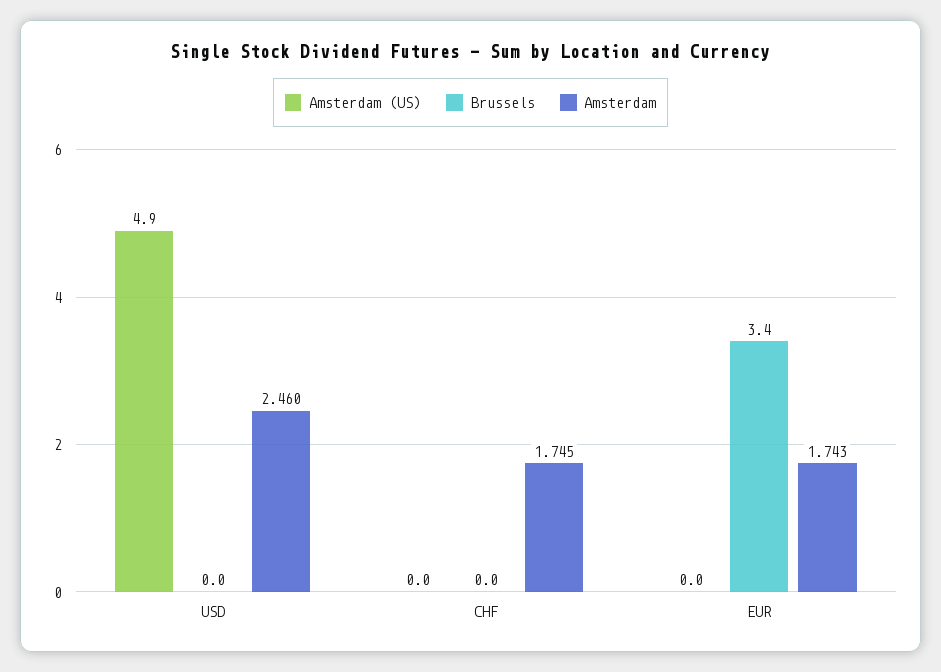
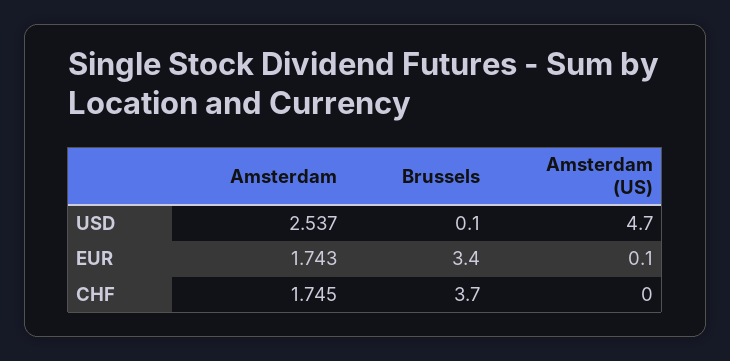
Amsterdam (US), USD: 4.9 -> 4.7
Brussels, USD: 0 -> 0.1
Amsterdam, USD: 2.46 -> 2.537
Brussels, CHF: 0 -> 3.7
Amsterdam (US), EUR: 0 -> 0.1

